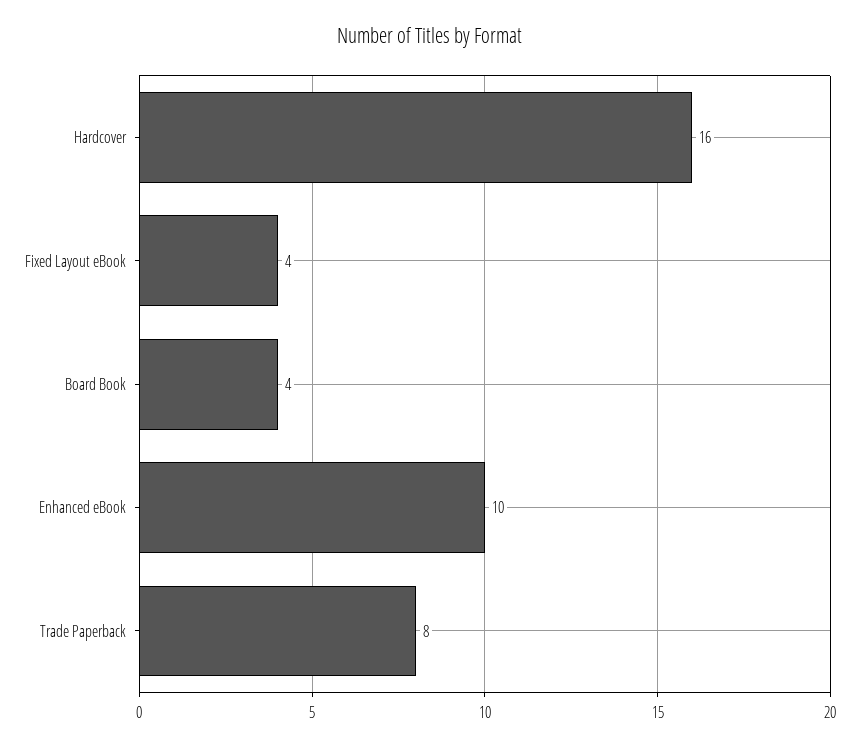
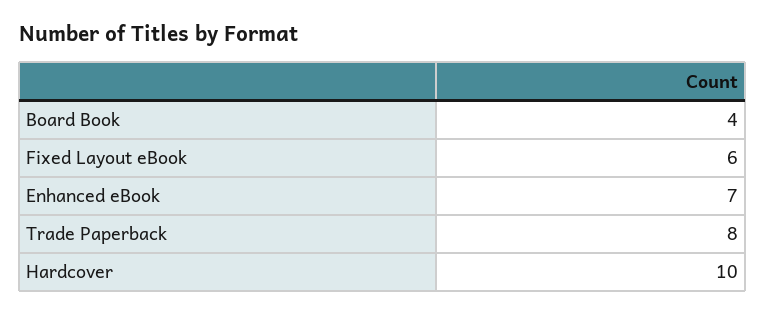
Hardcover: 16 -> 10
Fixed Layout eBook: 4 -> 6
Enhanced eBook: 10 -> 7

